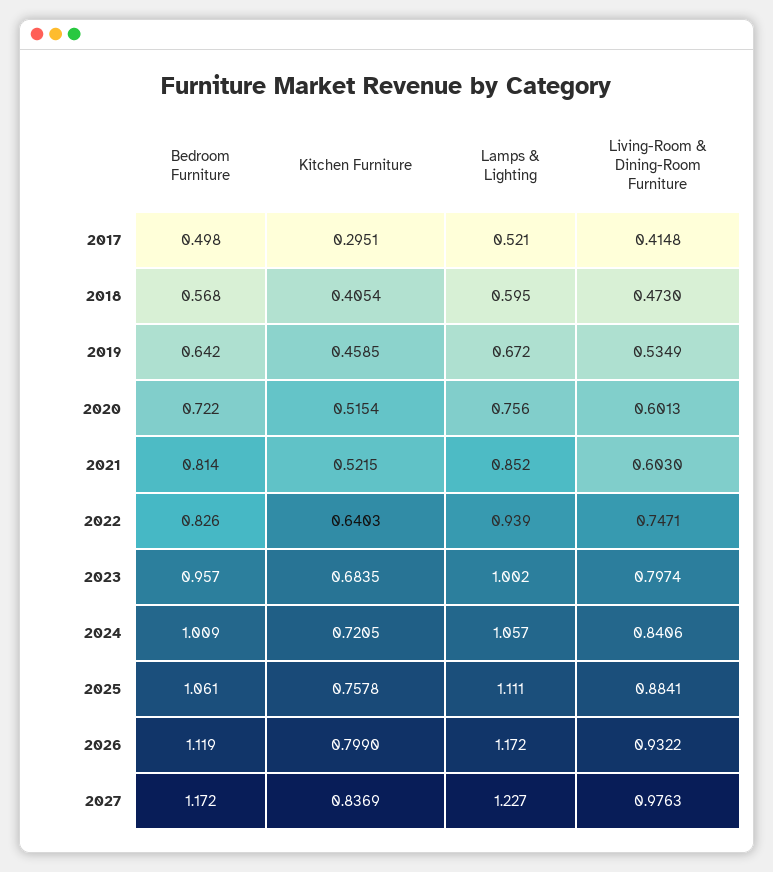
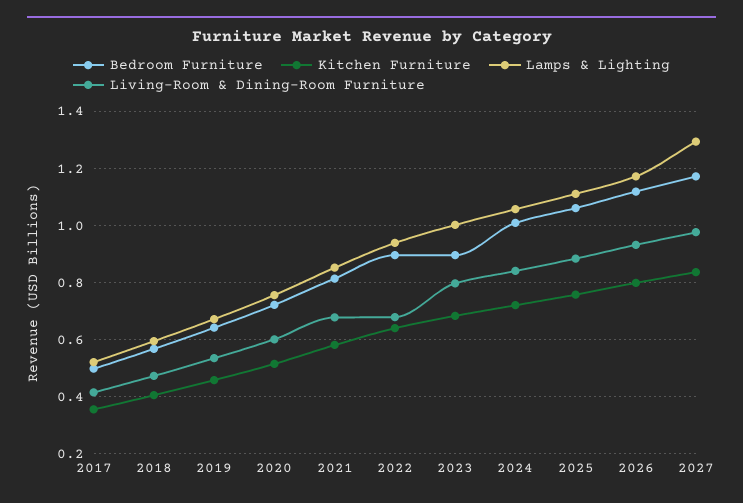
Kitchen Furniture, 2017: 0.2951 -> 0.35
Kitchen Furniture, 2021: 0.5215 -> 0.575
Living-Room & Dining-Room Furniture, 2021: 0.603 -> 0.675
Bedroom Furniture, 2022: 0.826 -> 0.9
Living-Room & Dining-Room Furniture, 2022: 0.7471 -> 0.675
Bedroom Furniture, 2023: 0.957 -> 0.9
Lamps & Lighting, 2027: 1.227 -> 1.3

